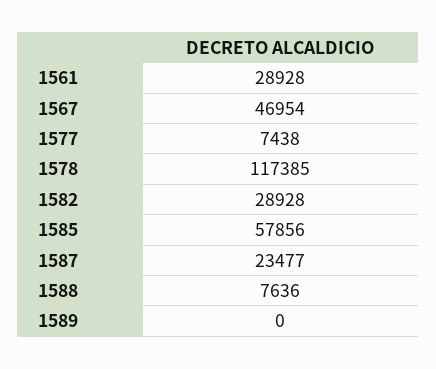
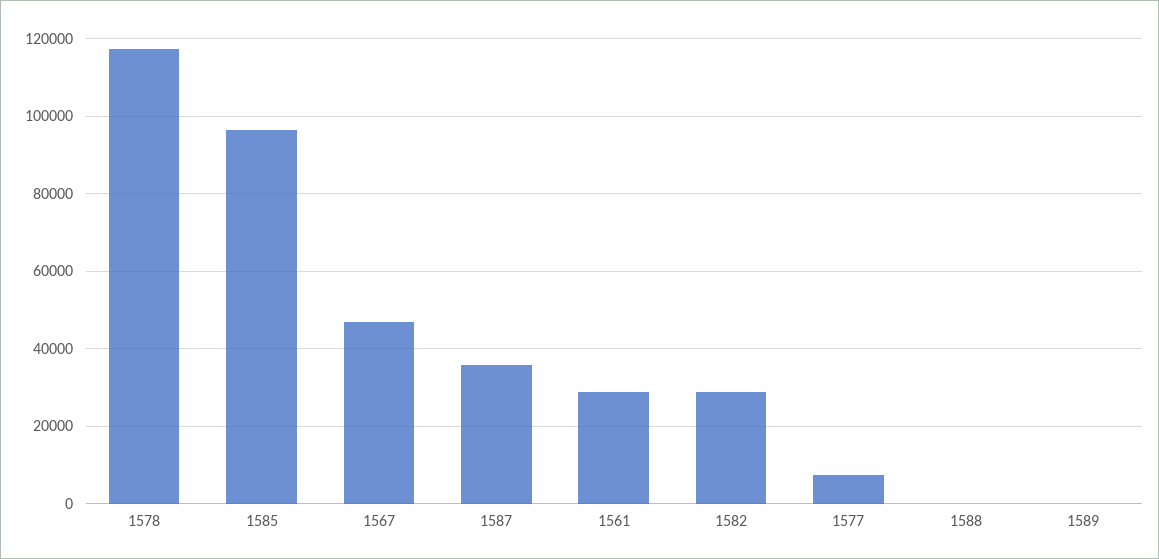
1585: 57856 -> 96000
1587: 23477 -> 36000
1588: 7636 -> 0

